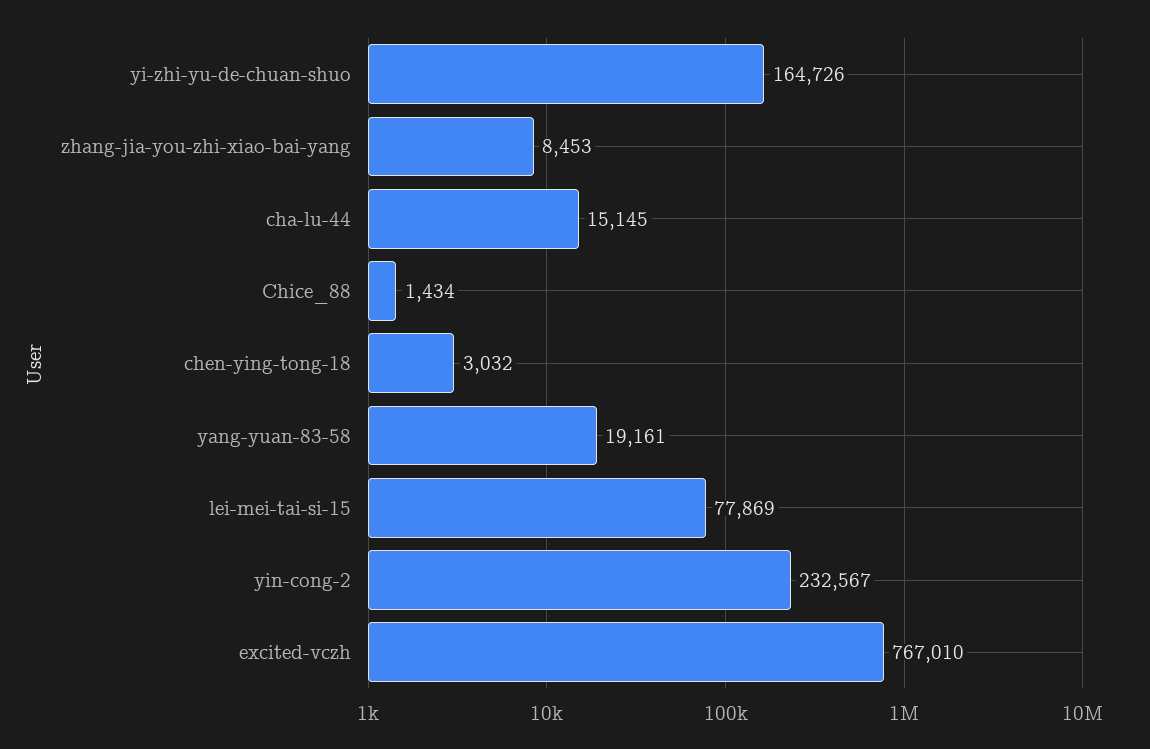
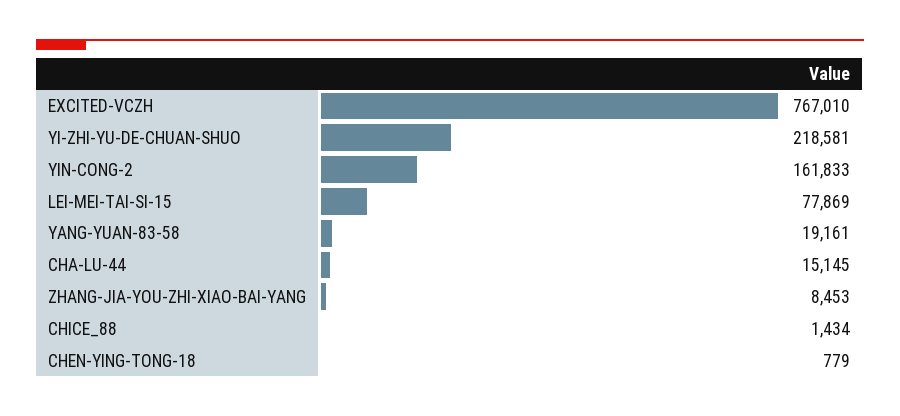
yi-zhi-yu-de-chuan-shuo: 164726 -> 218581
chen-ying-tong-18: 3032 -> 779
yin-cong-2: 232567 -> 161833

